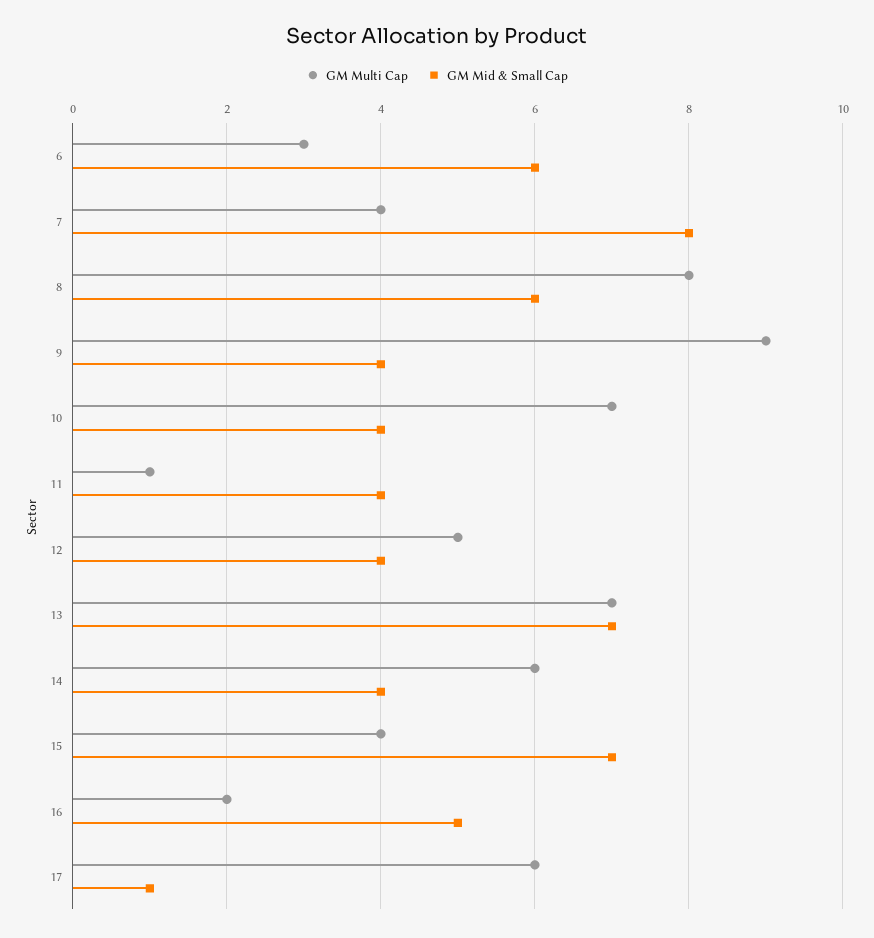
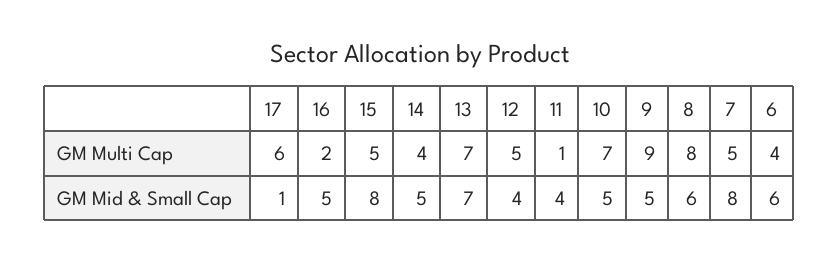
GM Multi Cap, 6: 3 -> 4
GM Multi Cap, 7: 4 -> 5
GM Mid & Small Cap, 9: 4 -> 5
GM Mid & Small Cap, 10: 4 -> 5
GM Multi Cap, 14: 6 -> 4
GM Mid & Small Cap, 14: 4 -> 5
GM Multi Cap, 15: 4 -> 5
GM Mid & Small Cap, 15: 7 -> 8

